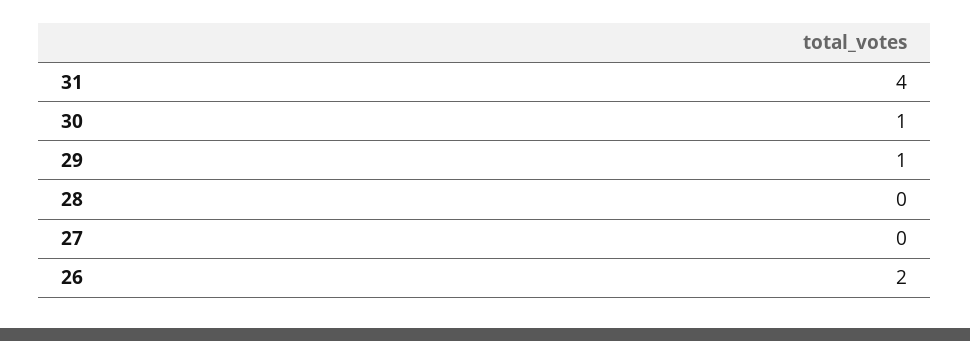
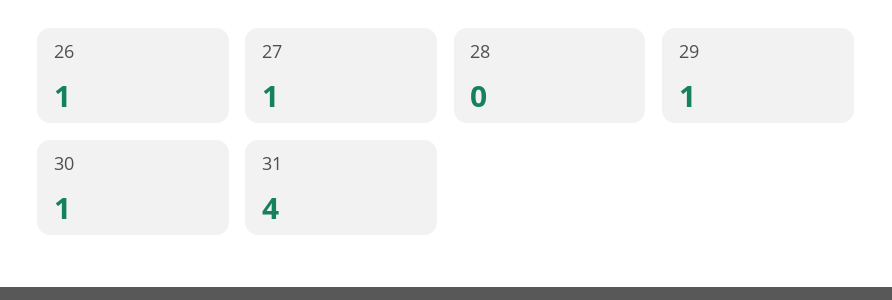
27: 0 -> 1
26: 2 -> 1

